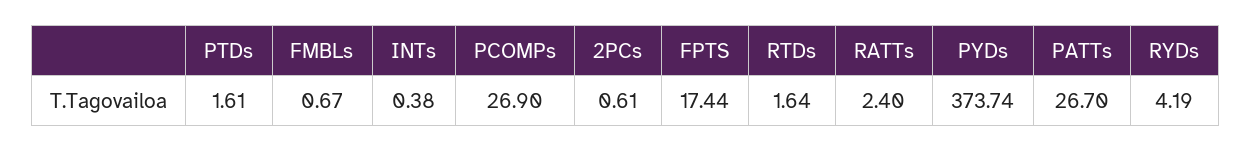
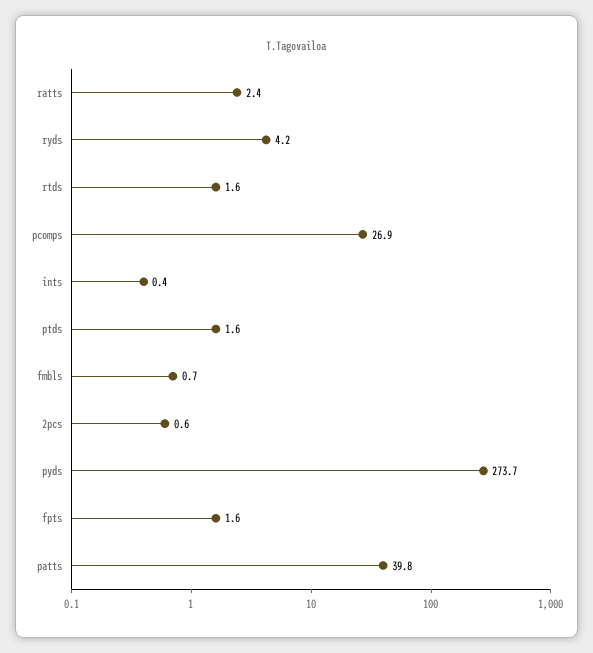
FPTS: 17.44 -> 1.6
PYDs: 373.74 -> 273.7
PATTs: 26.7 -> 39.8

